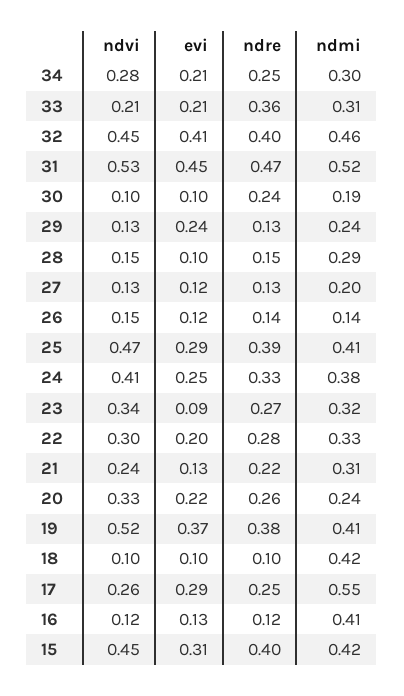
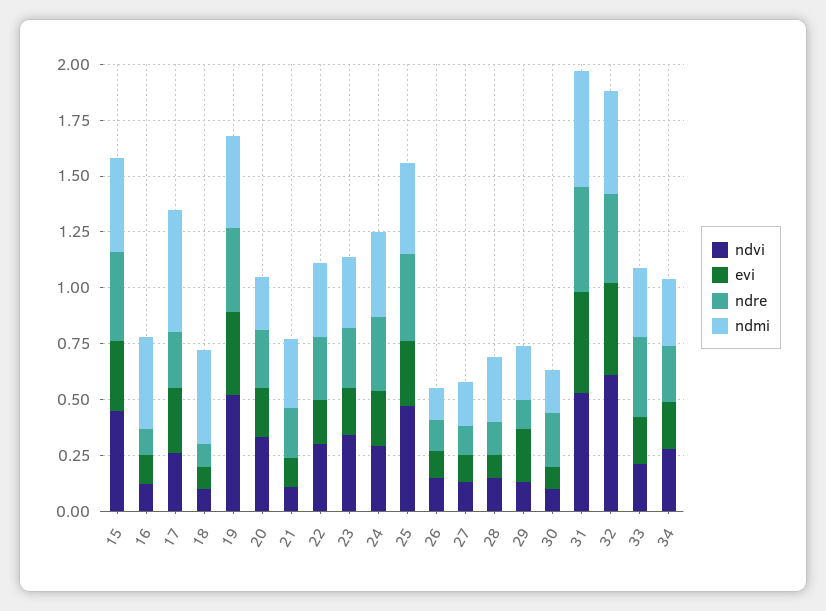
ndvi, 32: 0.45 -> 0.6
ndvi, 24: 0.41 -> 0.3
evi, 23: 0.09 -> 0.2
ndvi, 21: 0.24 -> 0.1

